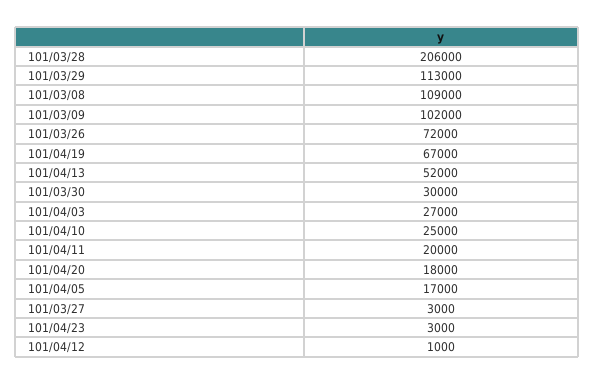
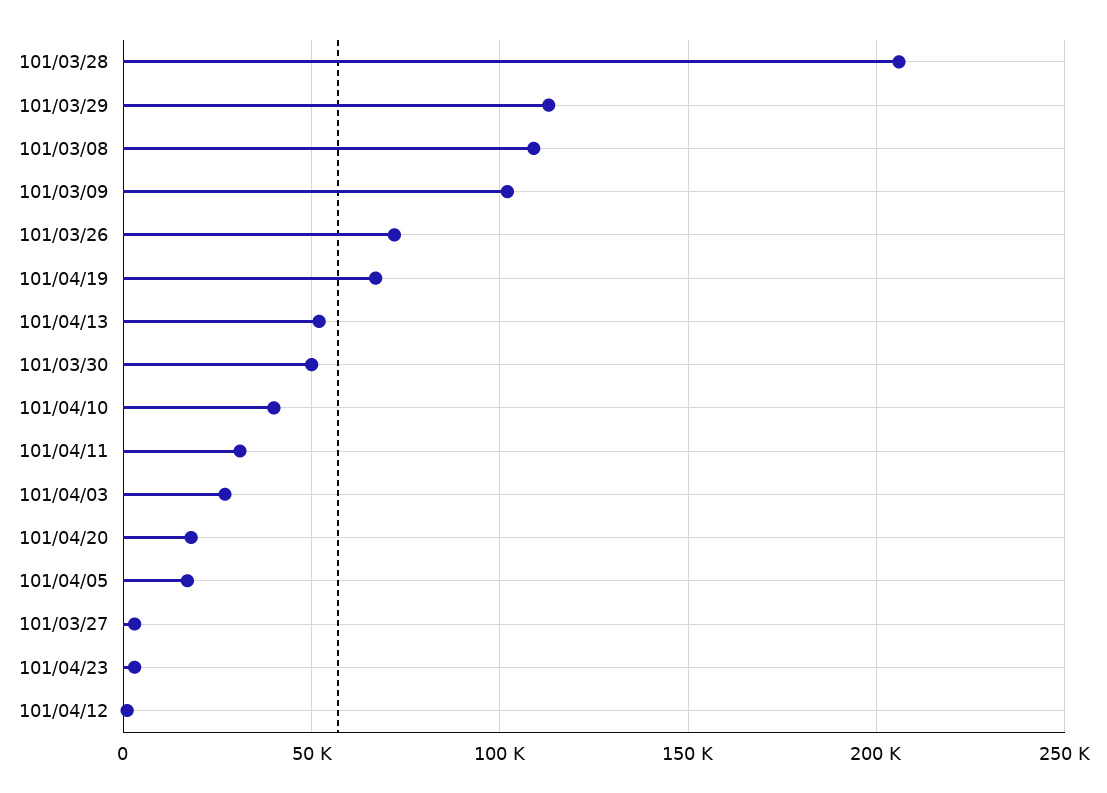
101/03/30: 30000 -> 50000
101/04/10: 25000 -> 40000
101/04/11: 20000 -> 30000

